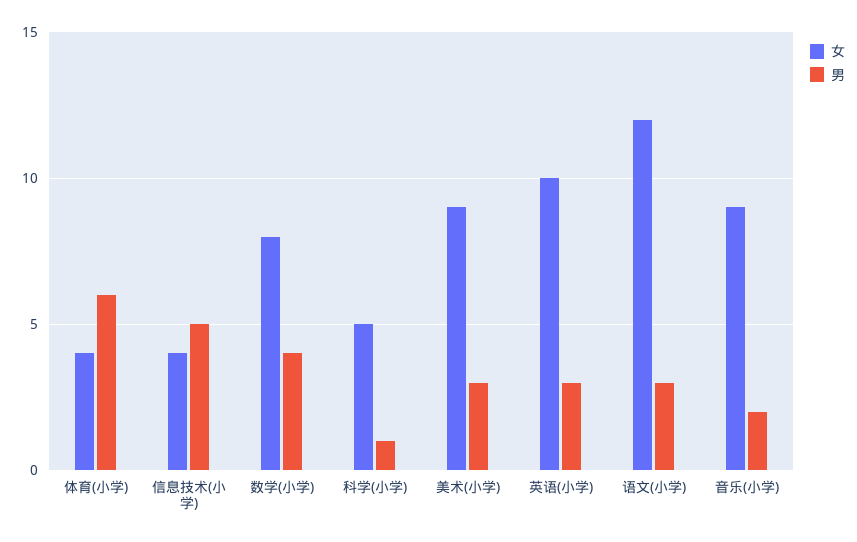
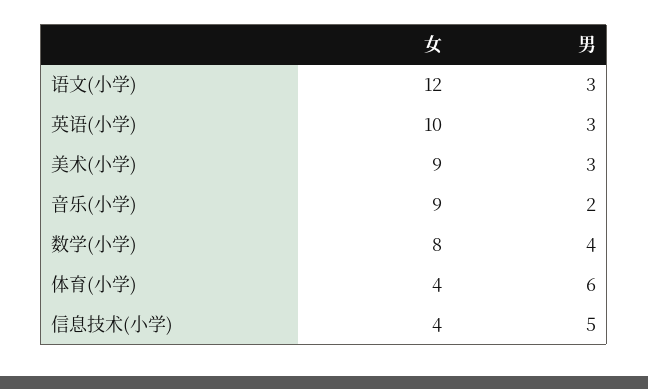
女, 科学(小学): 5 -> none
男, 科学(小学): 1 -> none

